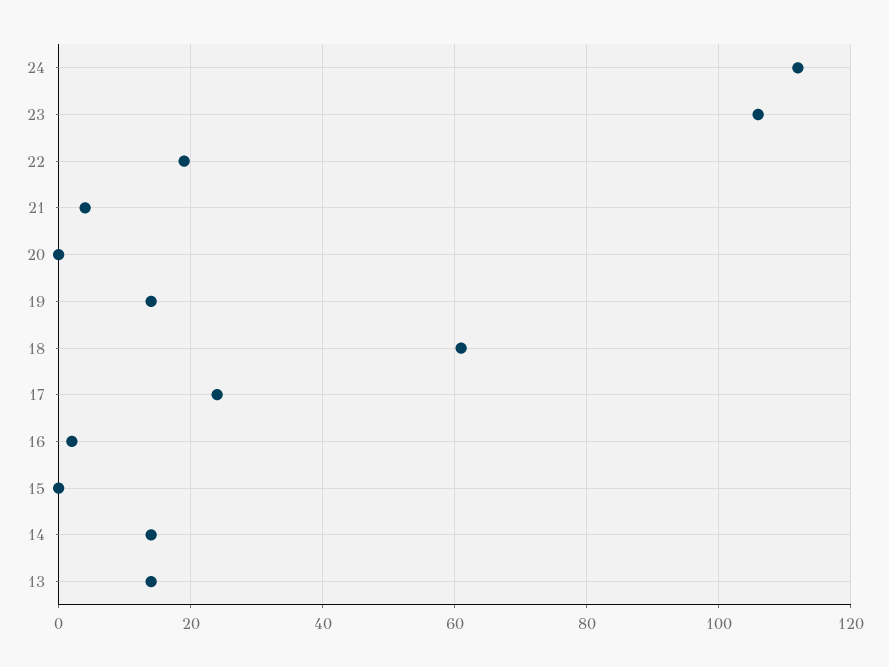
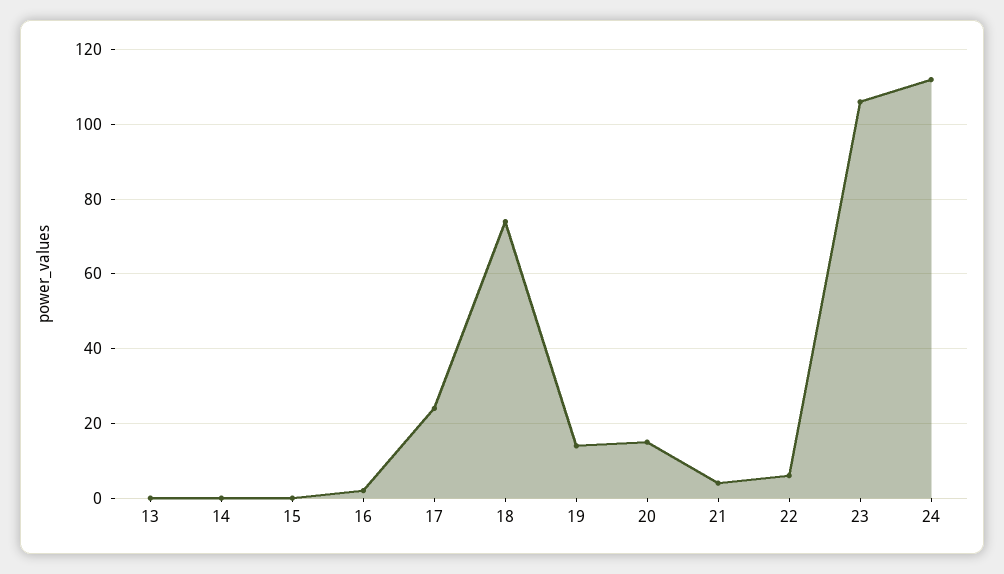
22: 20 -> 5
20: 0 -> 15
18: 60 -> 75
14: 15 -> 0
13: 15 -> 0

